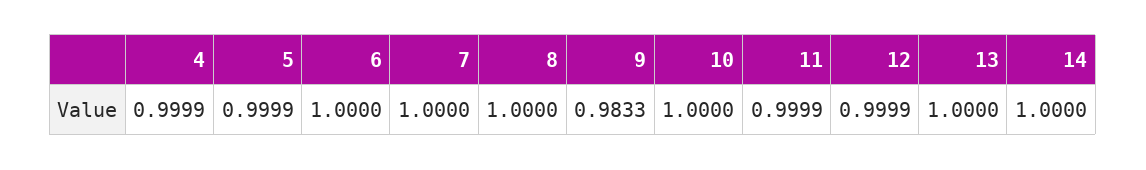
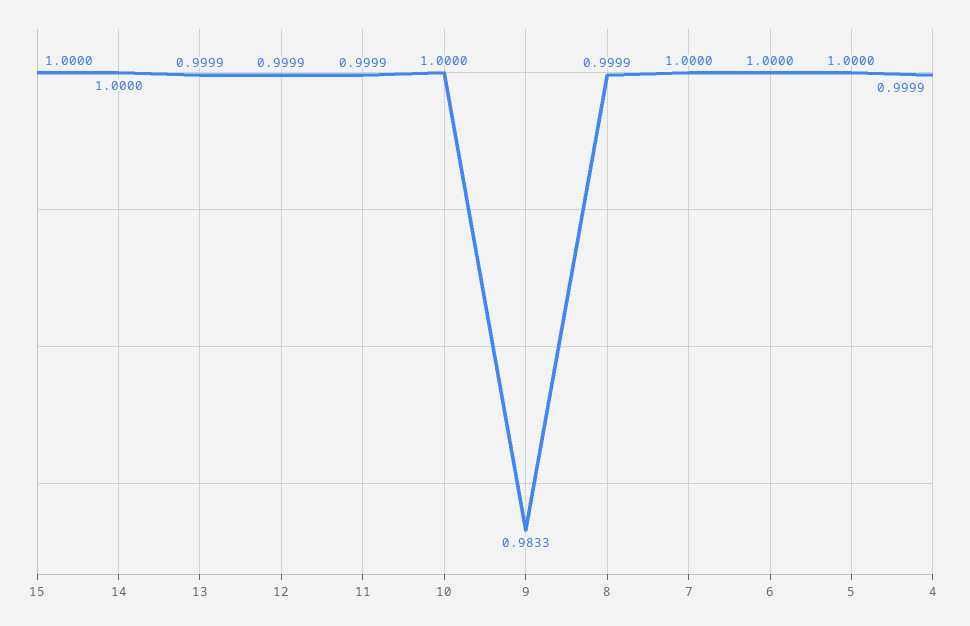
5: 0.9999 -> 1
8: 1 -> 0.9999
13: 1 -> 0.9999
15: none -> 1

